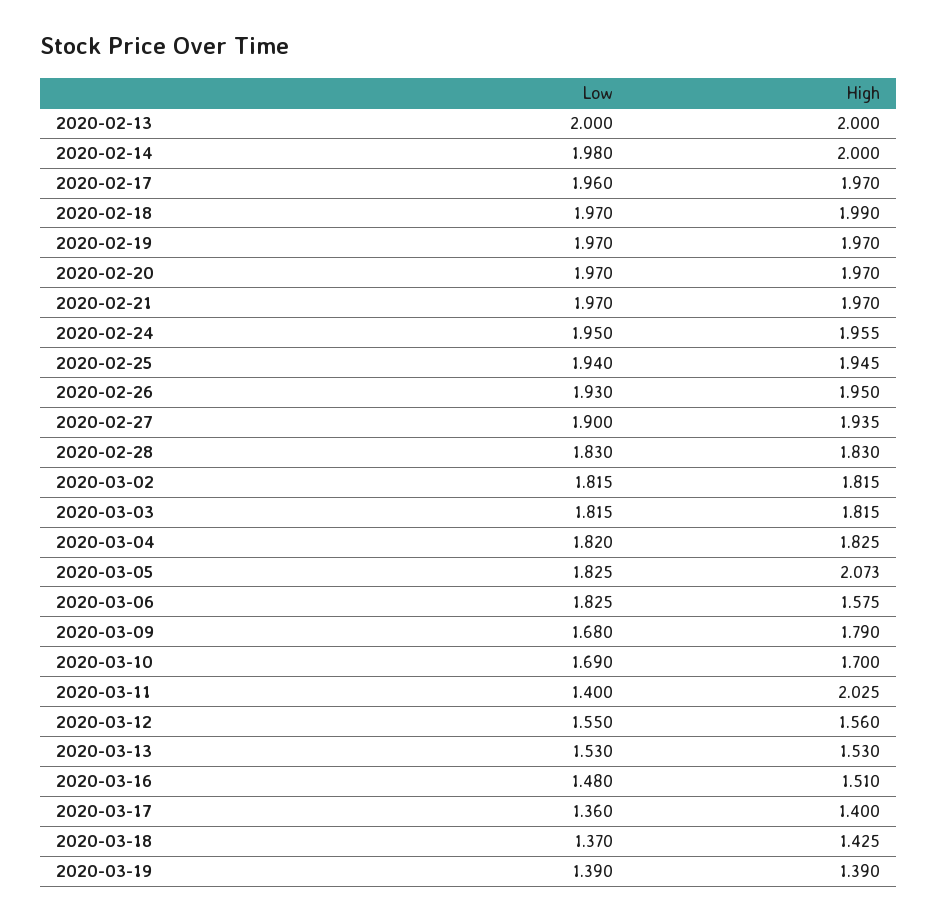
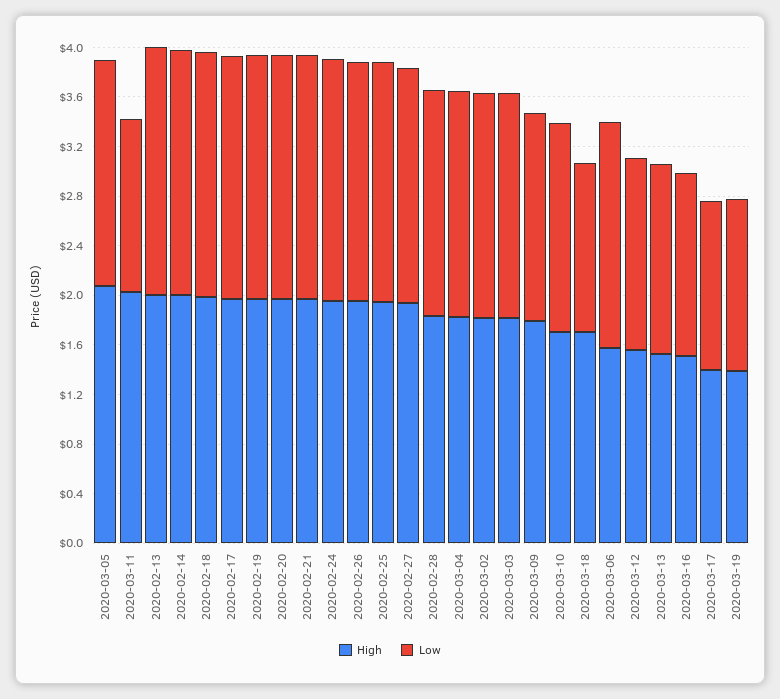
High, 2020-03-18: 1.425 -> 1.7

